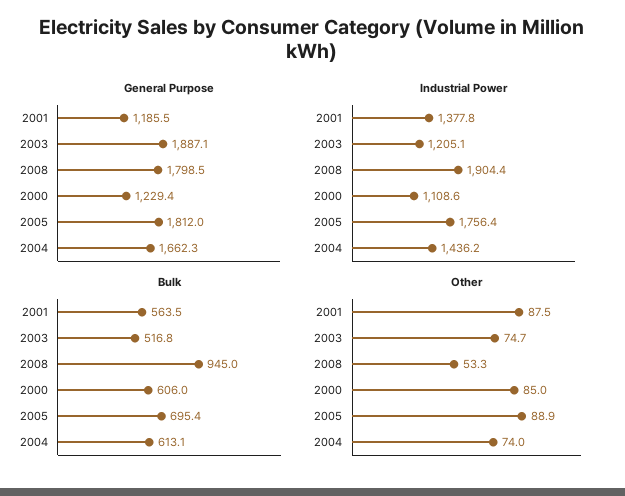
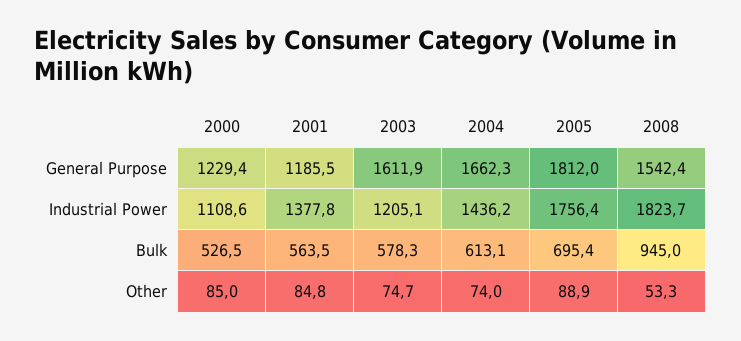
General Purpose, 2003: 1887.1 -> 1611.9
General Purpose, 2008: 1798.5 -> 1542.4
Industrial Power, 2008: 1904.4 -> 1823.7
Bulk, 2003: 516.8 -> 578.3
Bulk, 2000: 606 -> 526.5
Other, 2001: 87.5 -> 84.8

